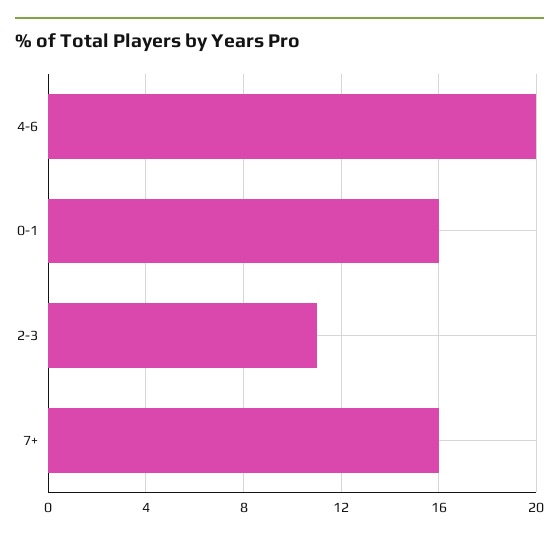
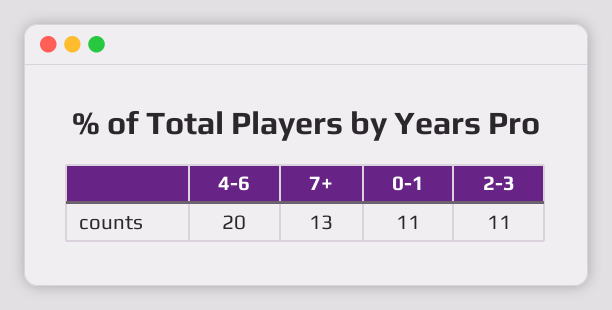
0-1: 16 -> 11
7+: 16 -> 13

